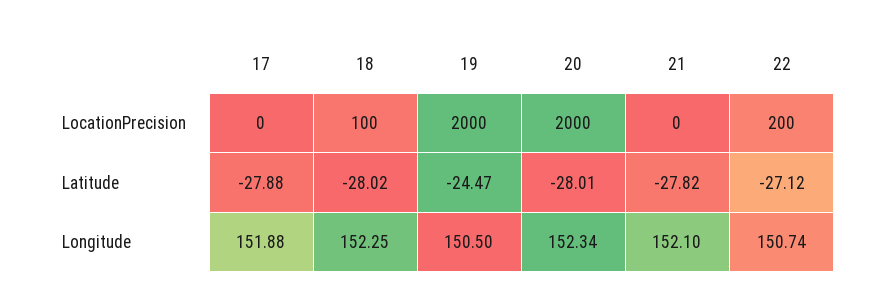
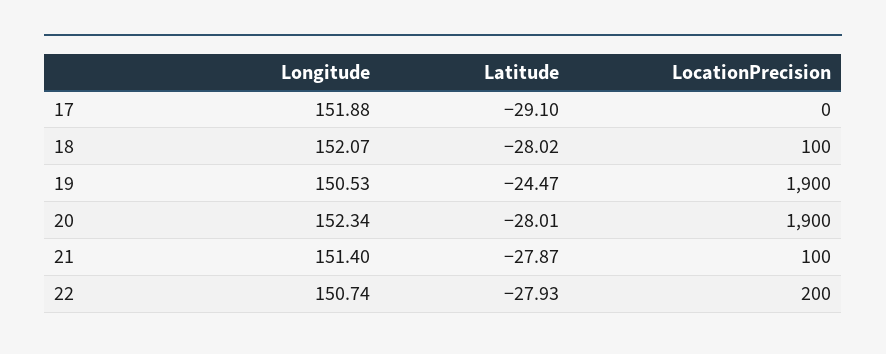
19, LocationPrecision: 2000 -> 1900
20, LocationPrecision: 2000 -> 1900
21, LocationPrecision: 0 -> 100
17, Latitude: -27.88 -> -29.1
21, Latitude: -27.82 -> -27.87
22, Latitude: -27.12 -> -27.93
18, Longitude: 152.25 -> 152.07
19, Longitude: 150.5 -> 150.53
21, Longitude: 152.1 -> 151.4

